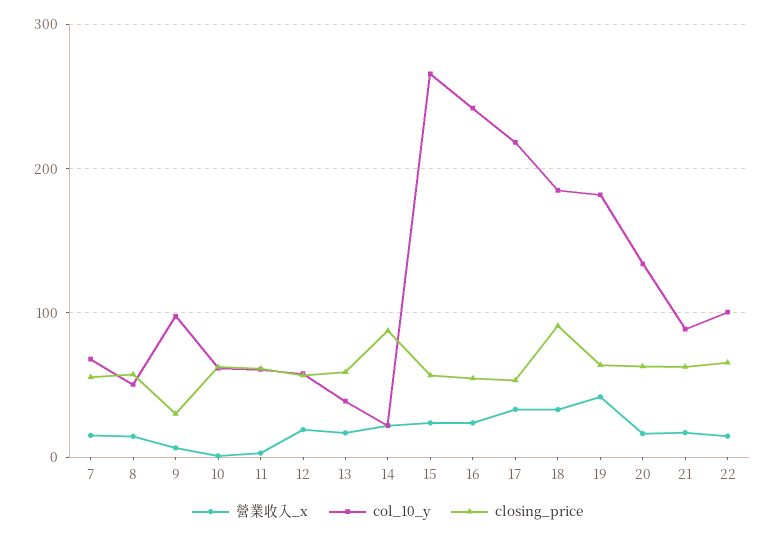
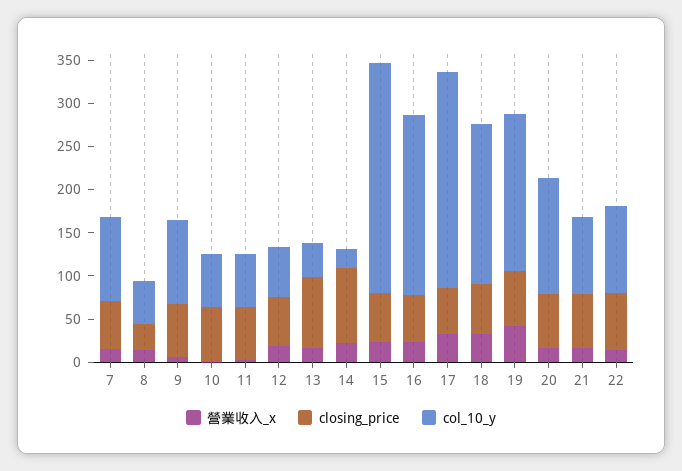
col_10_y, 7: 70 -> 100
closing_price, 8: 60 -> 30
closing_price, 9: 30 -> 60
closing_price, 13: 60 -> 80
col_10_y, 16: 240 -> 210
col_10_y, 17: 220 -> 250
closing_price, 18: 90 -> 60

